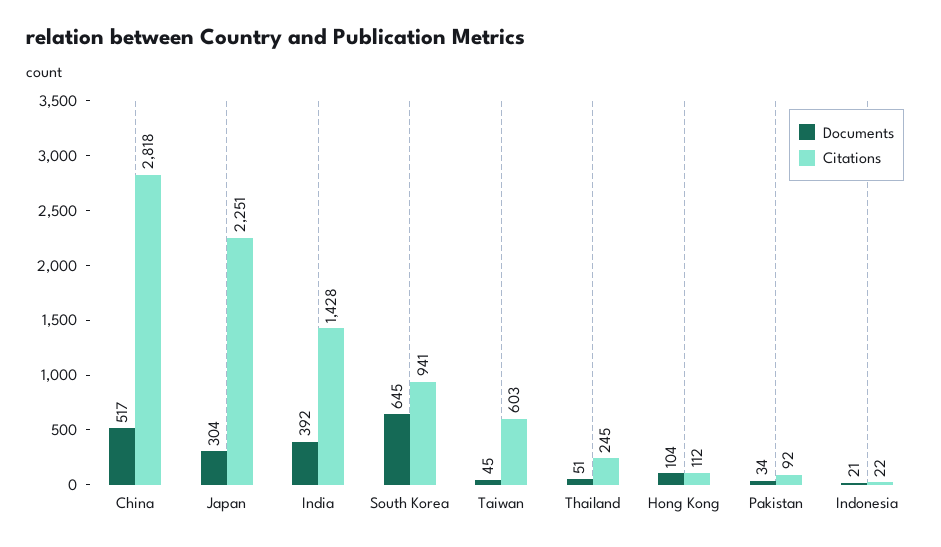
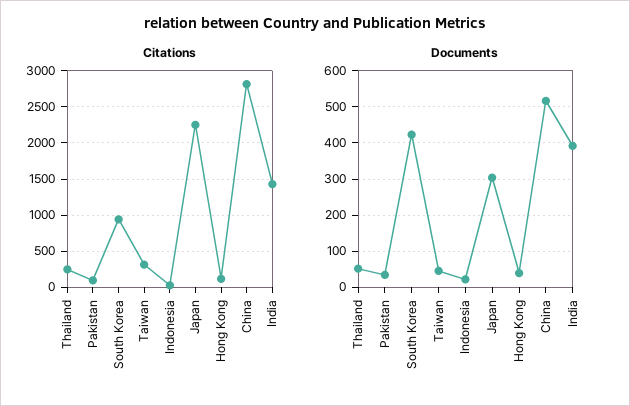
Documents, South Korea: 645 -> 420
Citations, Taiwan: 603 -> 300
Documents, Hong Kong: 104 -> 40

